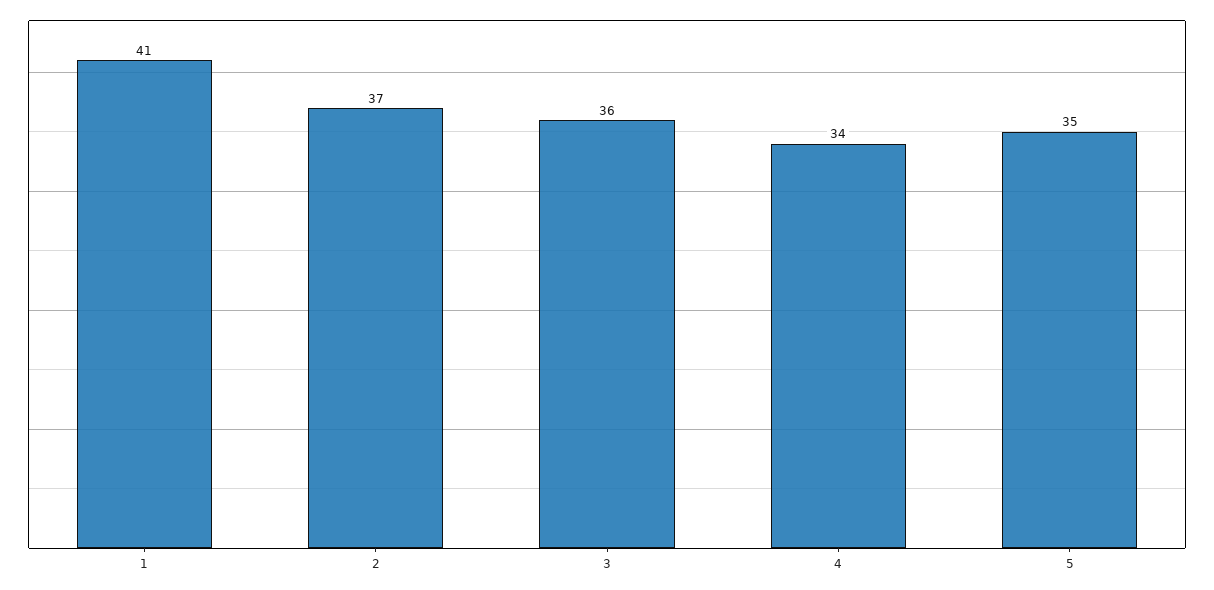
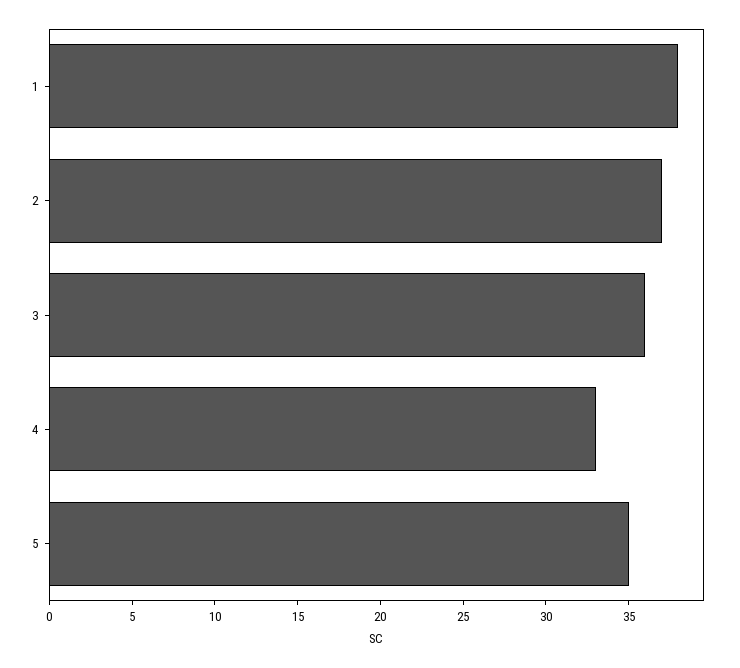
1: 41 -> 38
4: 34 -> 33

